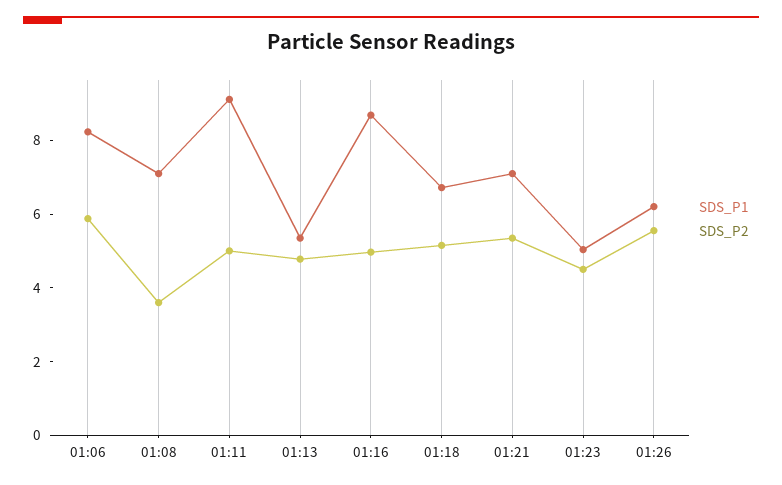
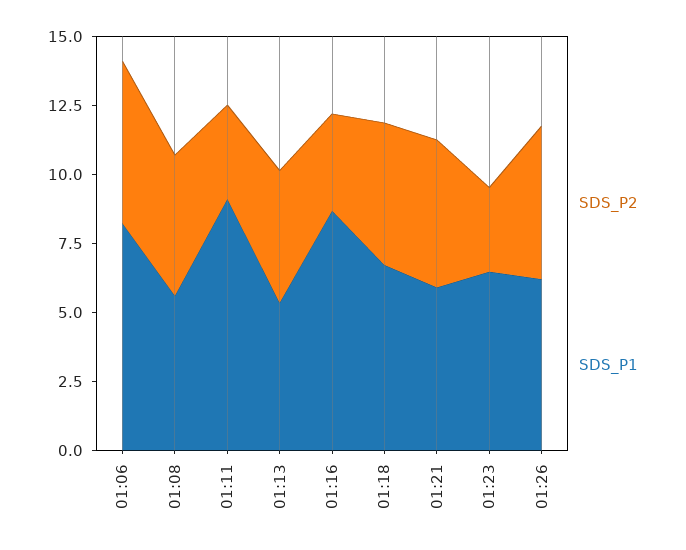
SDS_P1, 01:08: 7 -> 5.5
SDS_P2, 01:08: 3.5 -> 5
SDS_P2, 01:11: 5 -> 3.5
SDS_P2, 01:16: 5 -> 3.5
SDS_P1, 01:21: 7 -> 6
SDS_P1, 01:23: 5 -> 6.5
SDS_P2, 01:23: 4.5 -> 3

